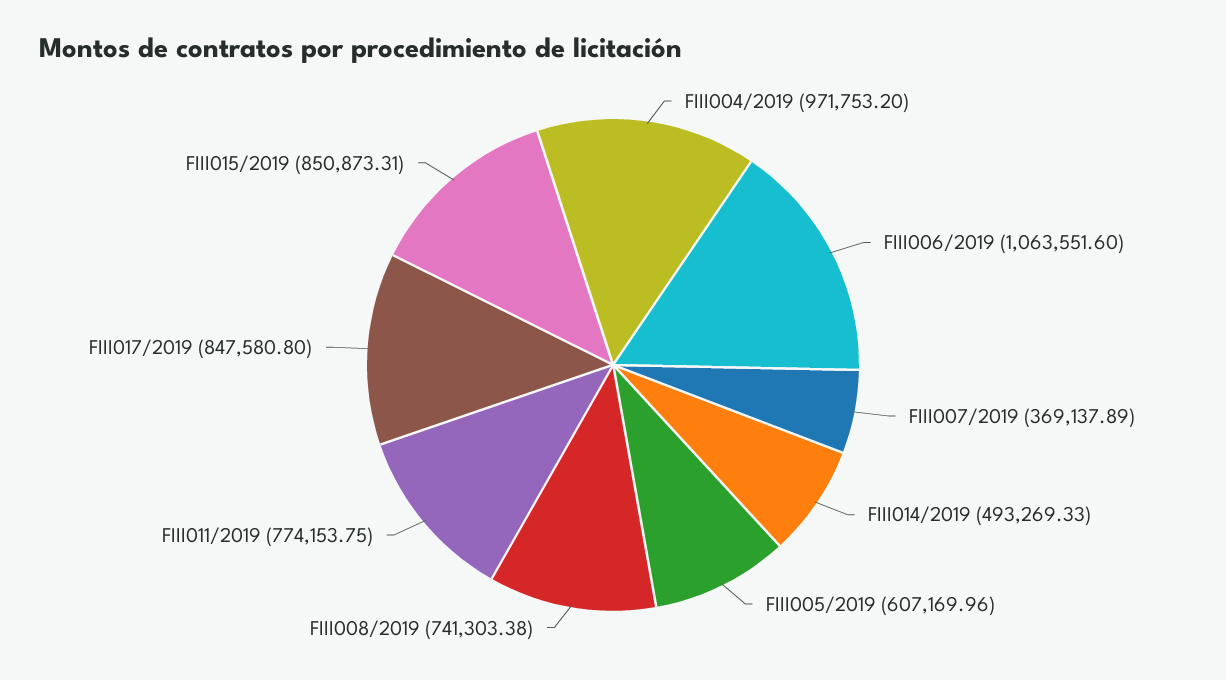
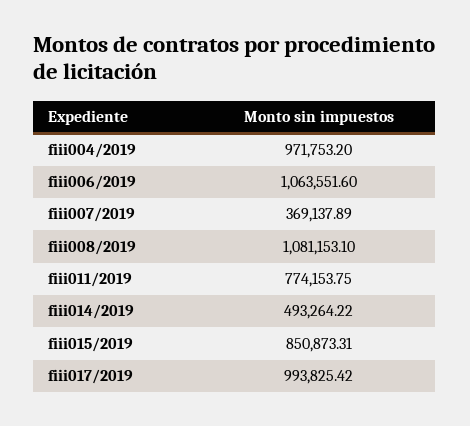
FIII014/2019: 493269.33 -> 493264.22
FIII005/2019: 607169.96 -> none
FIII008/2019: 741303.38 -> 1081153.1
FIII017/2019: 847580.8 -> 993825.42

